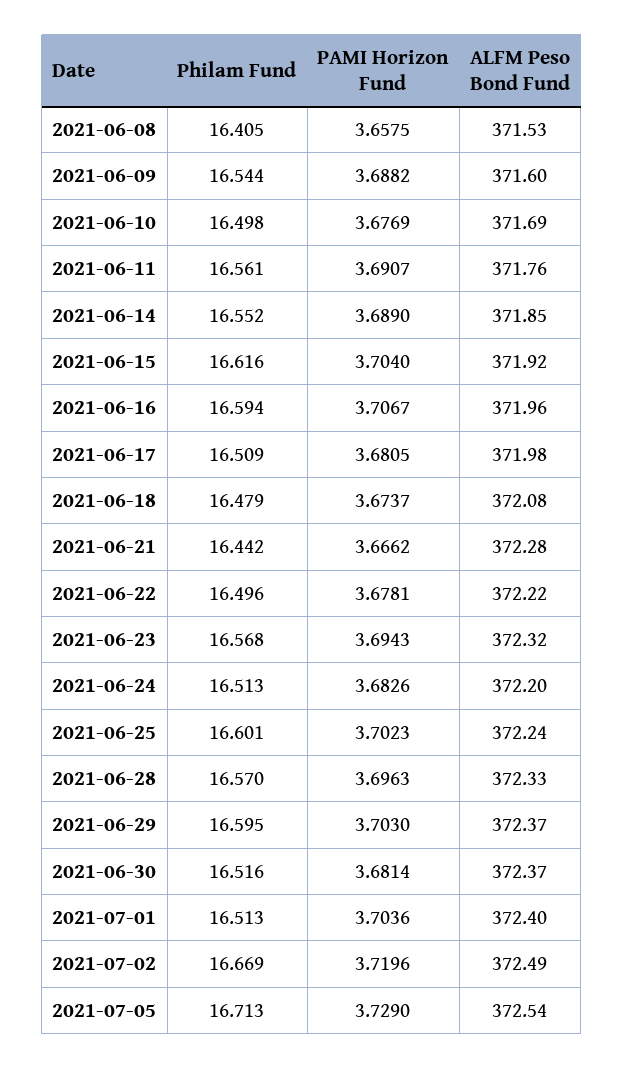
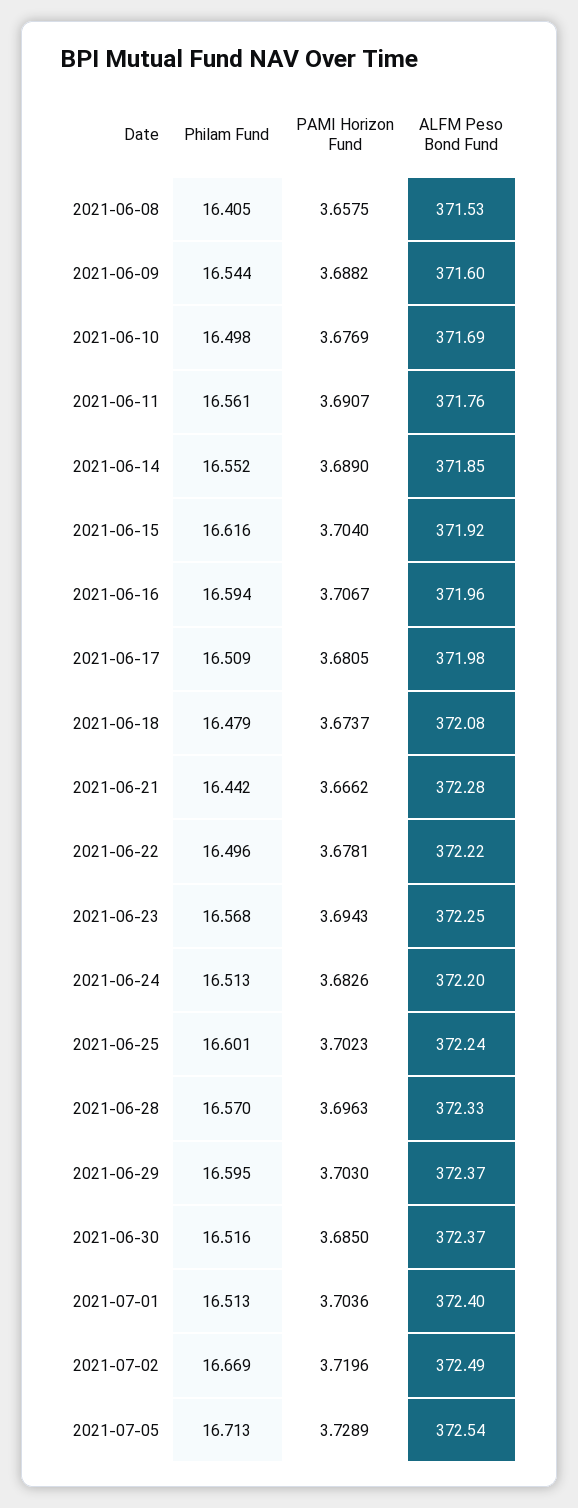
ALFM Peso Bond Fund, 2021-06-23: 372.32 -> 372.25
PAMI Horizon Fund, 2021-06-30: 3.6814 -> 3.685
PAMI Horizon Fund, 2021-07-05: 3.729 -> 3.7289

